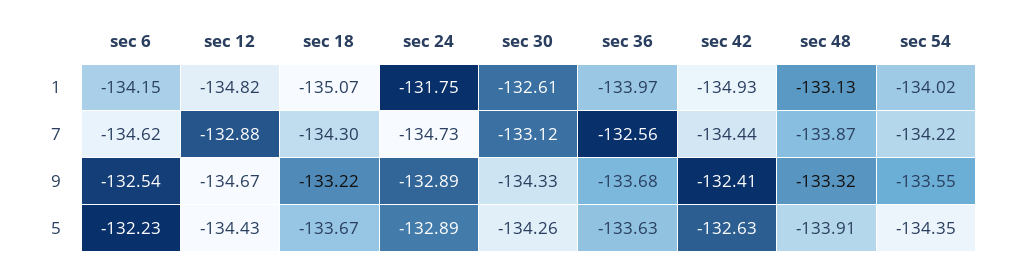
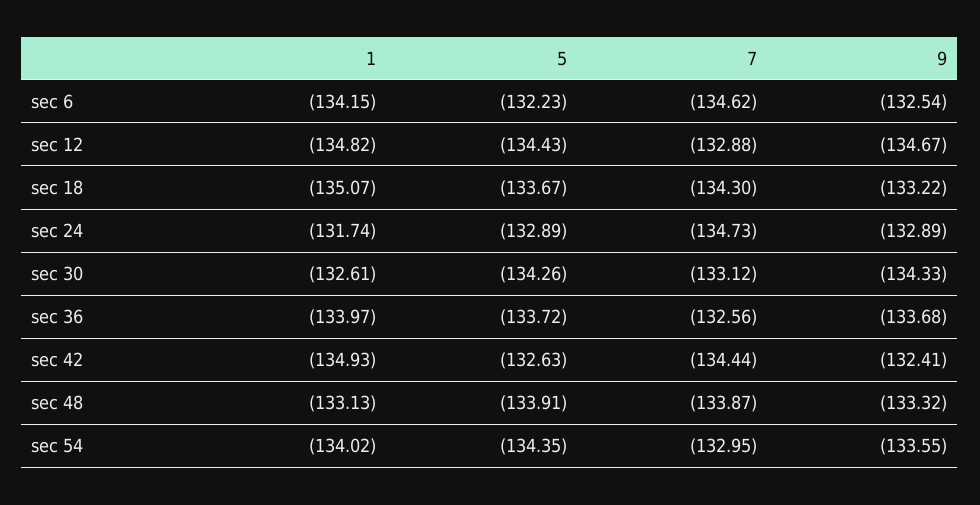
sec 24, 1: -131.75 -> -131.74
sec 54, 7: -134.22 -> -132.95
sec 36, 5: -133.63 -> -133.72

